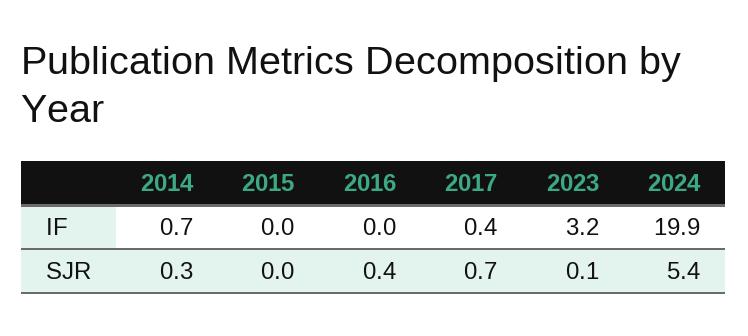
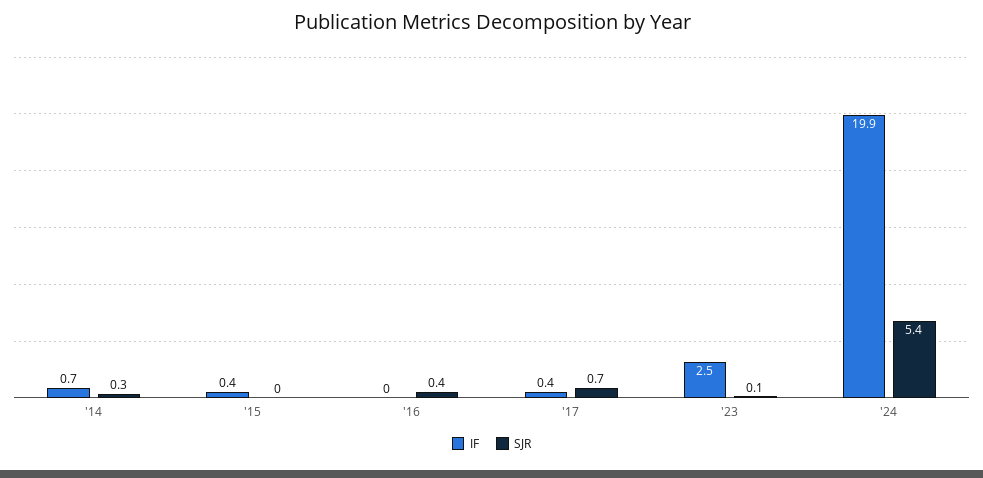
IF, 2015: 0 -> 0.4
IF, 2023: 3.2 -> 2.5

